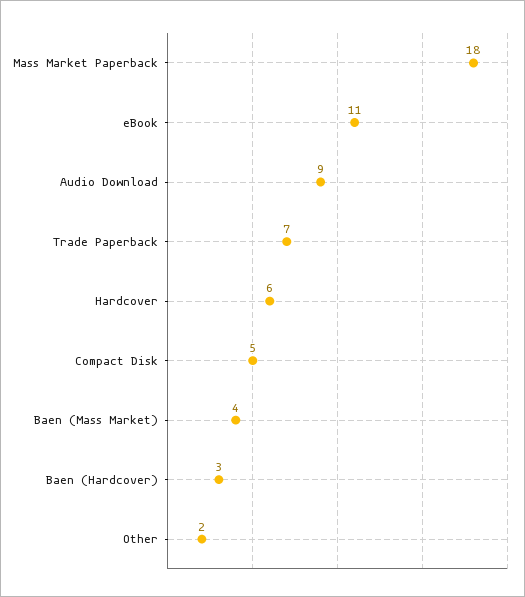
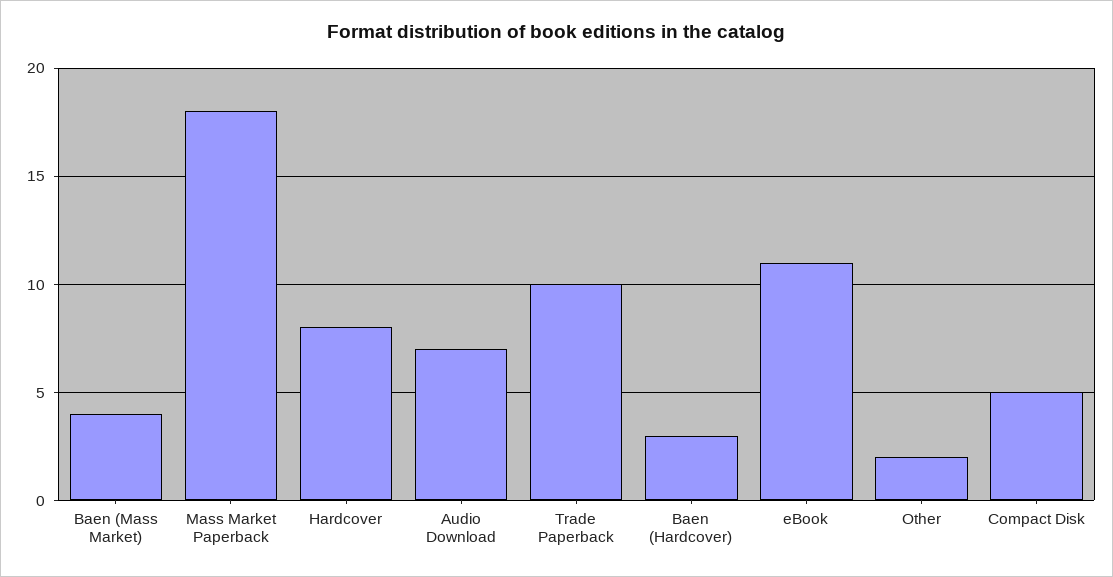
Audio Download: 9 -> 7
Trade Paperback: 7 -> 10
Hardcover: 6 -> 8

